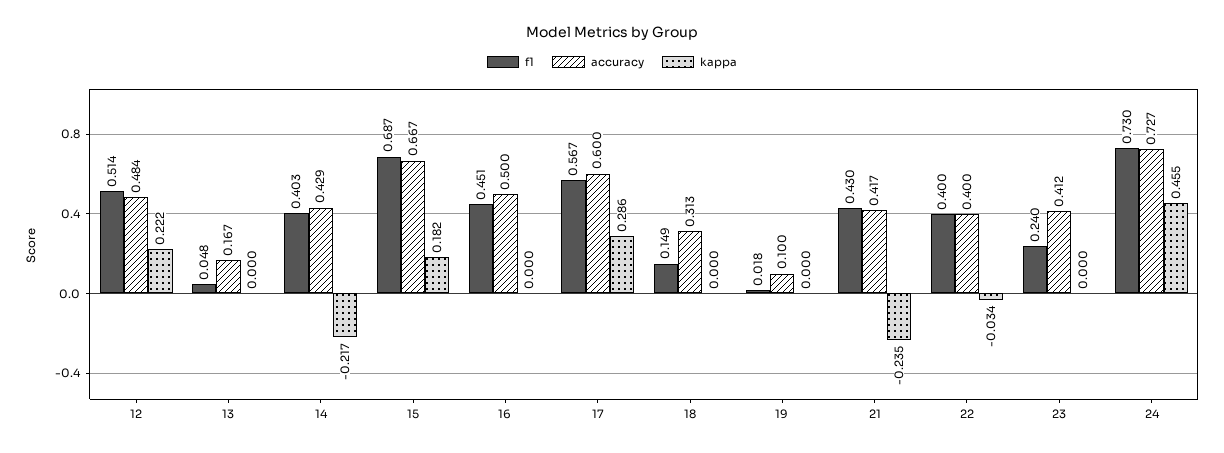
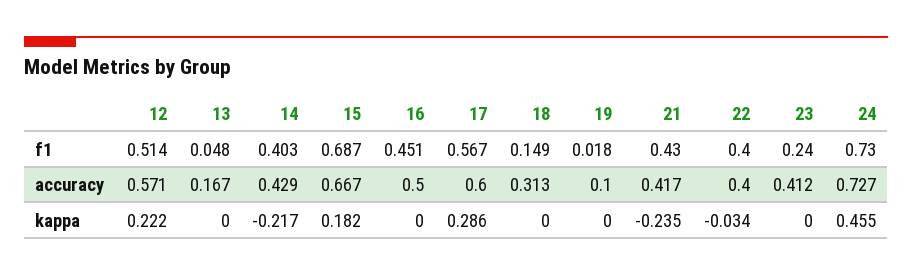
accuracy, 12: 0.484 -> 0.571

